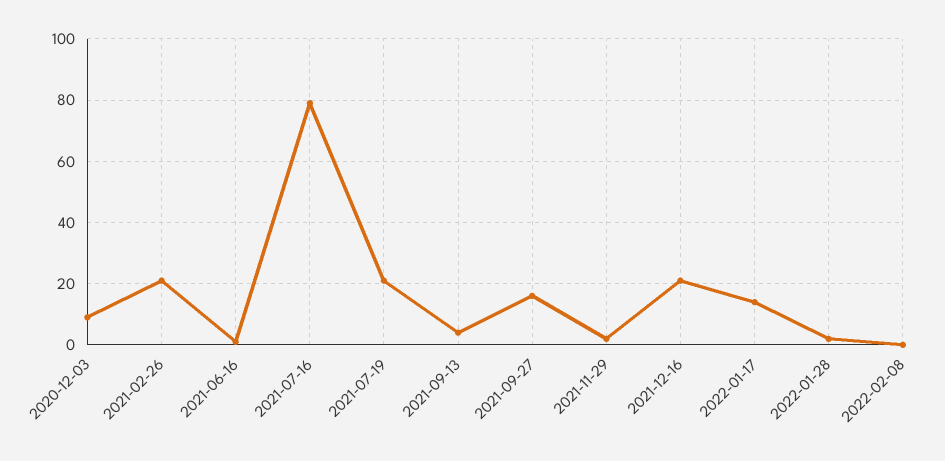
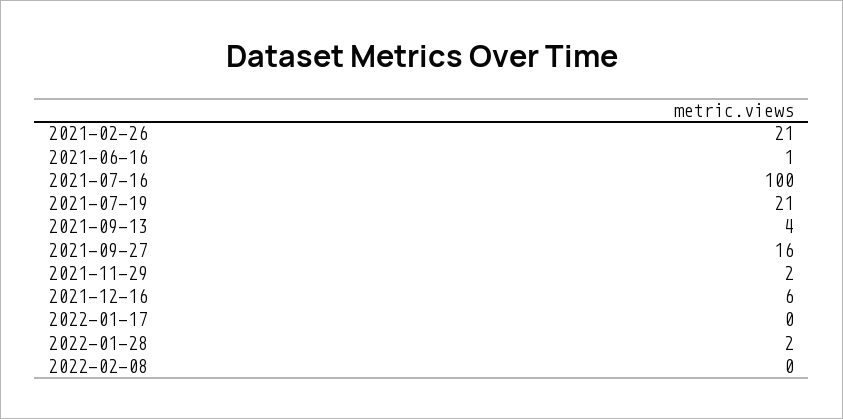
2020-12-03: 10 -> none
2021-07-16: 80 -> 100
2021-12-16: 20 -> 6
2022-01-17: 15 -> 0

